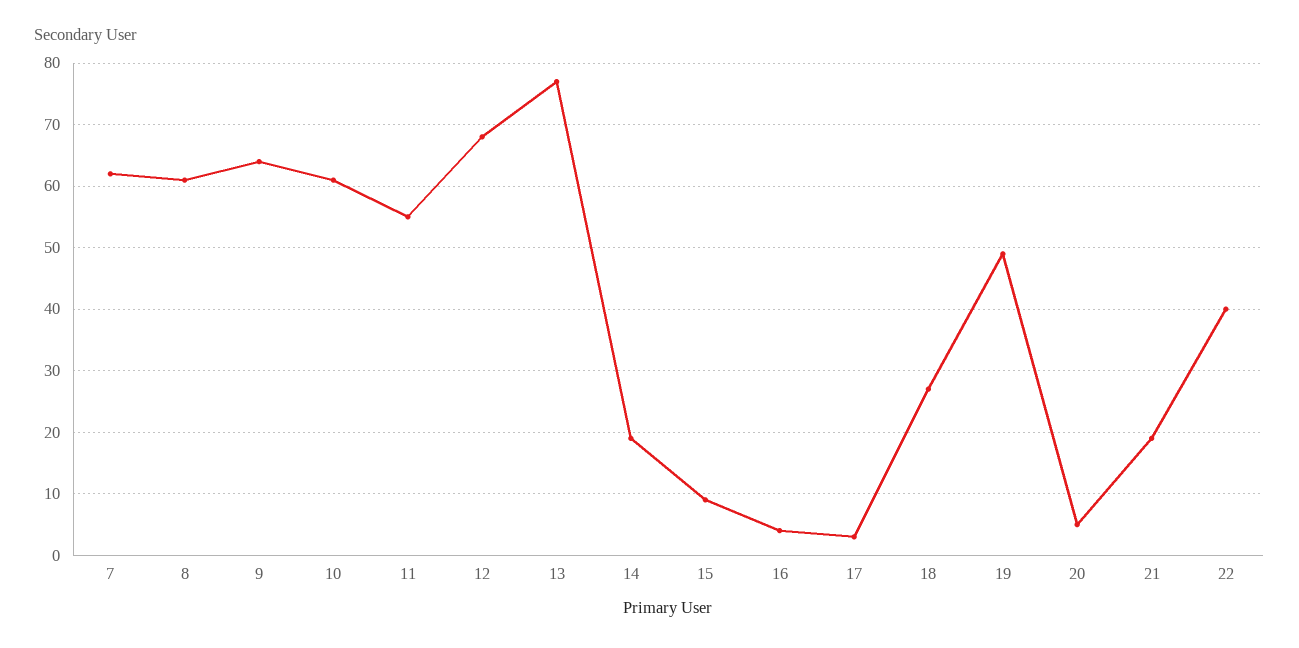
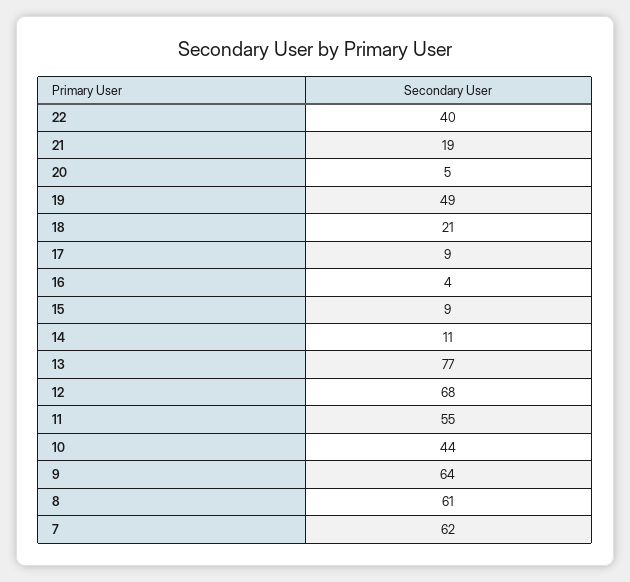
10: 61 -> 44
14: 19 -> 11
17: 3 -> 9
18: 27 -> 21

